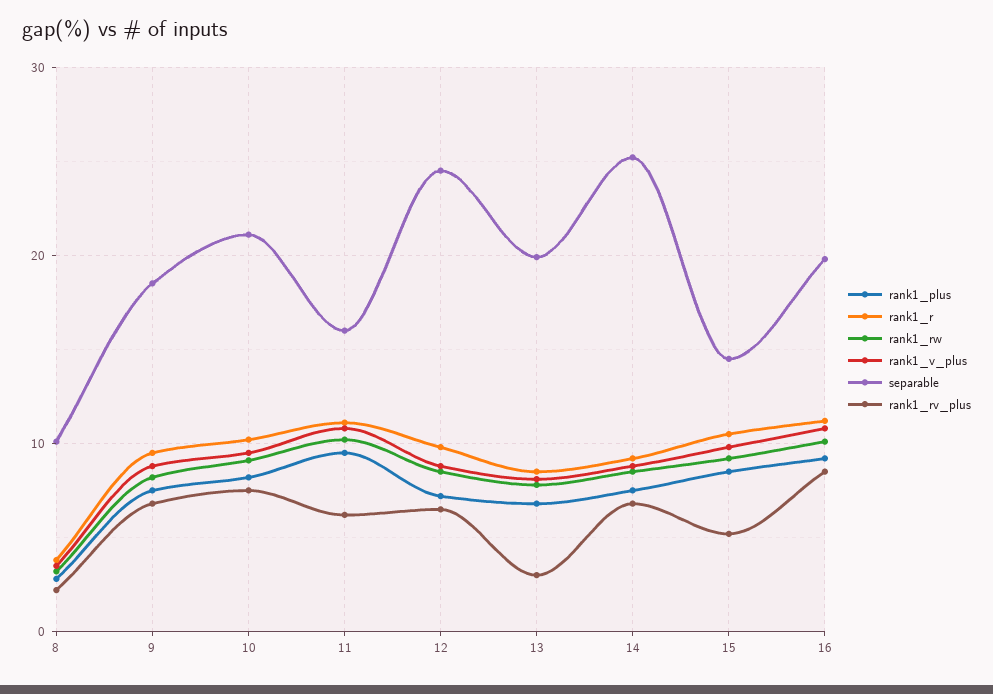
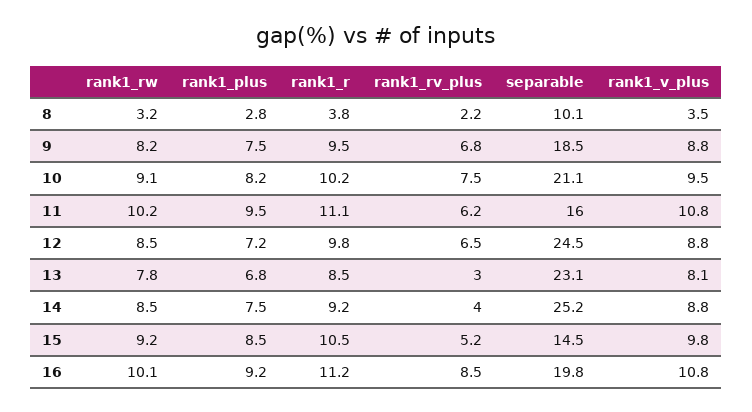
separable, 13: 20 -> 23.1
rank1_rv_plus, 14: 7 -> 4

